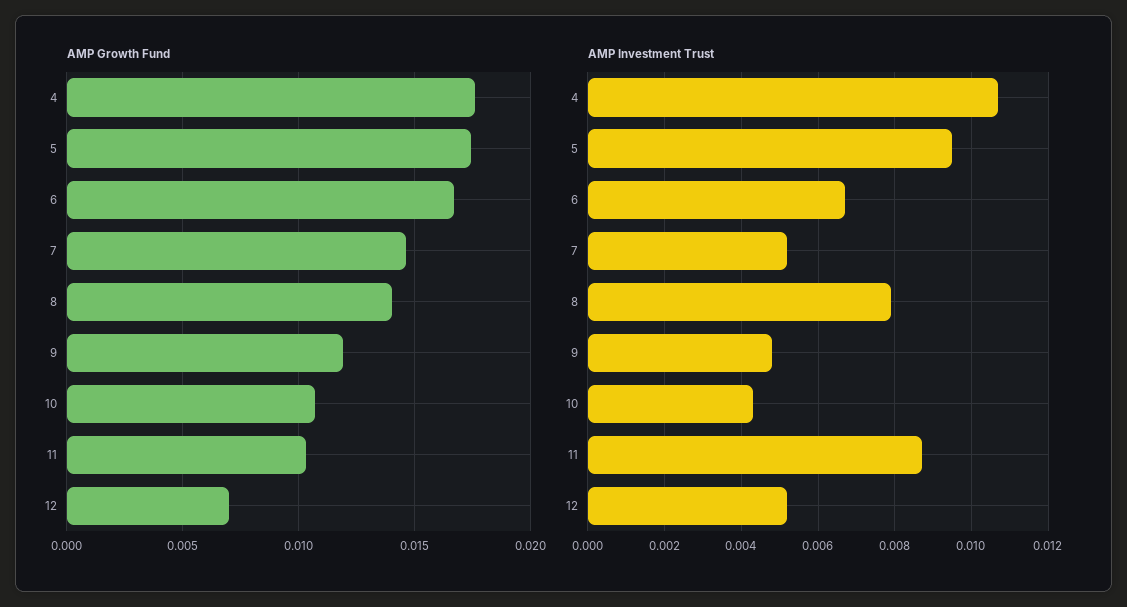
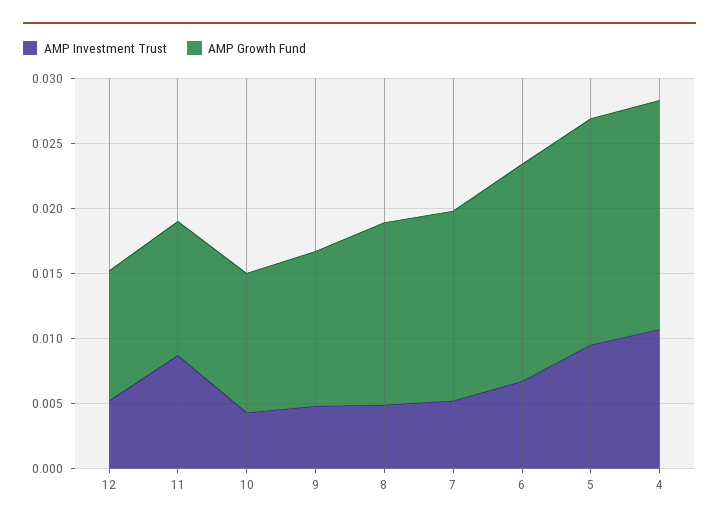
AMP Growth Fund, 12: 0.007 -> 0.01
AMP Investment Trust, 8: 0.008 -> 0.005

